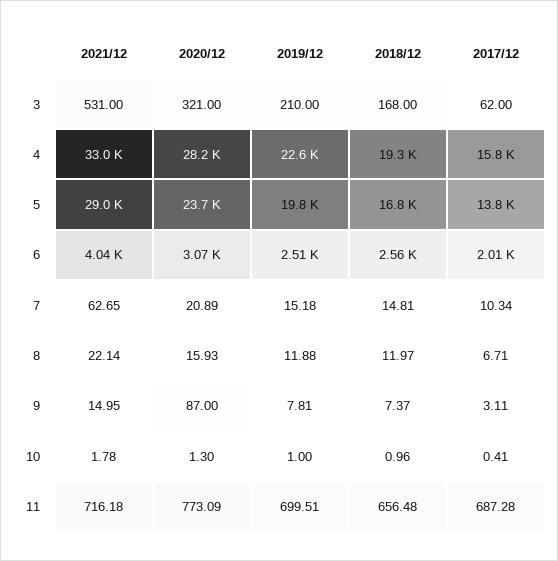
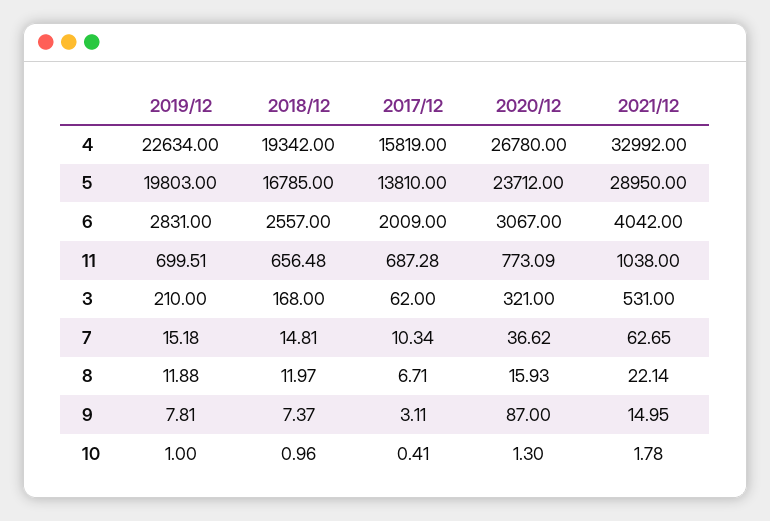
2020/12, 4: 28200 -> 26780
2019/12, 6: 2510 -> 2831
2020/12, 7: 20.89 -> 36.62
2021/12, 11: 716.18 -> 1038

